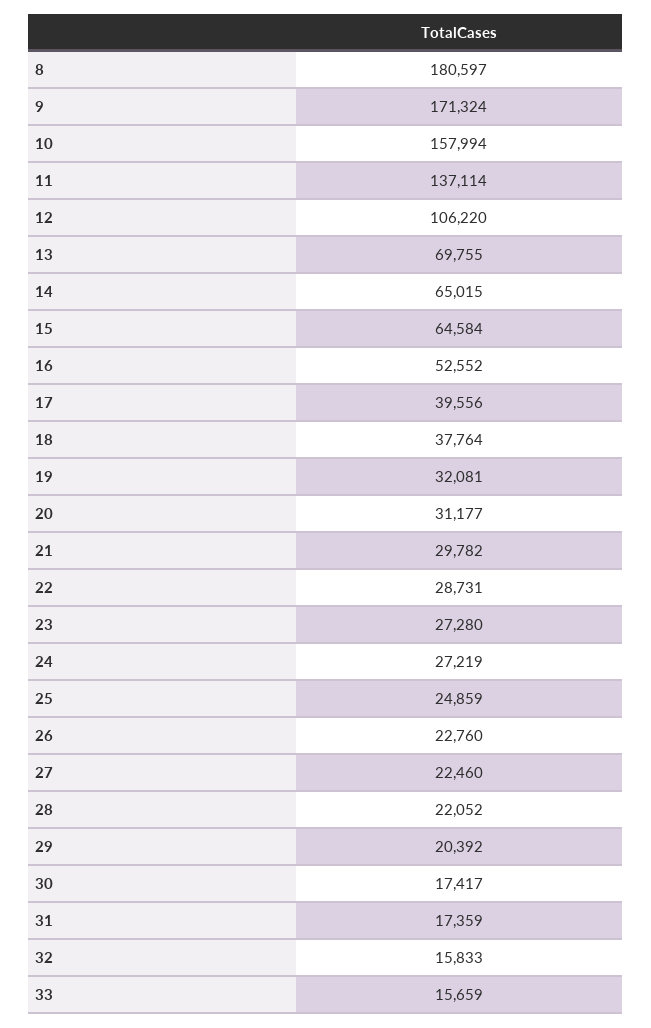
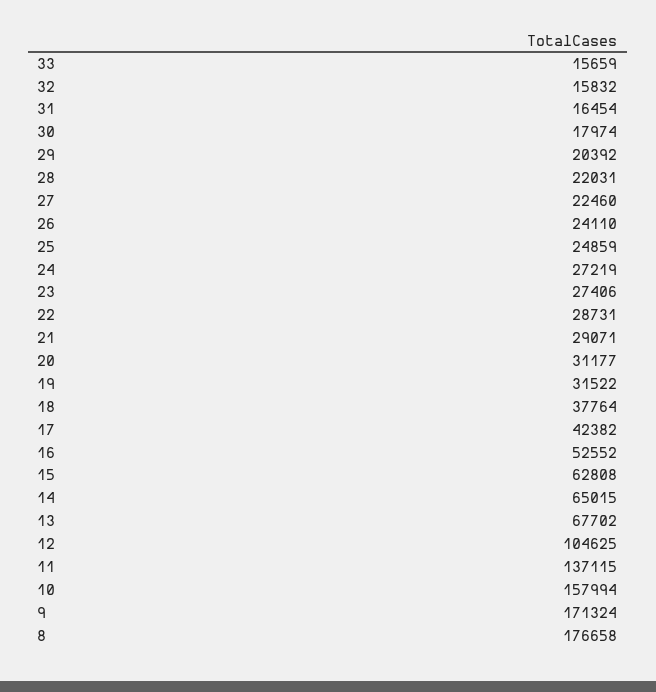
8: 180597 -> 176658
11: 137114 -> 137115
12: 106220 -> 104625
13: 69755 -> 67702
15: 64584 -> 62808
17: 39556 -> 42382
19: 32081 -> 31522
21: 29782 -> 29071
23: 27280 -> 27406
26: 22760 -> 24110
28: 22052 -> 22031
30: 17417 -> 17974
31: 17359 -> 16454
32: 15833 -> 15832

